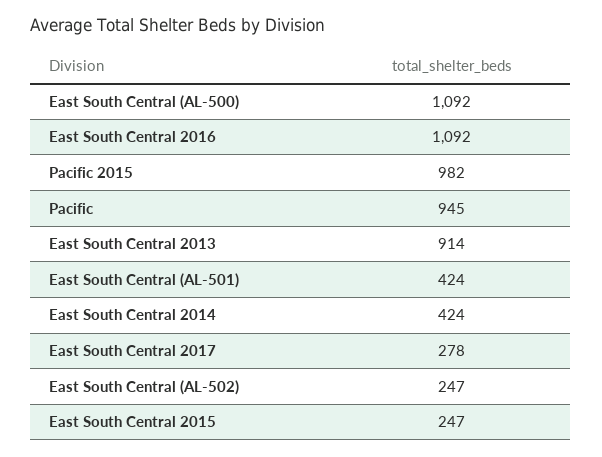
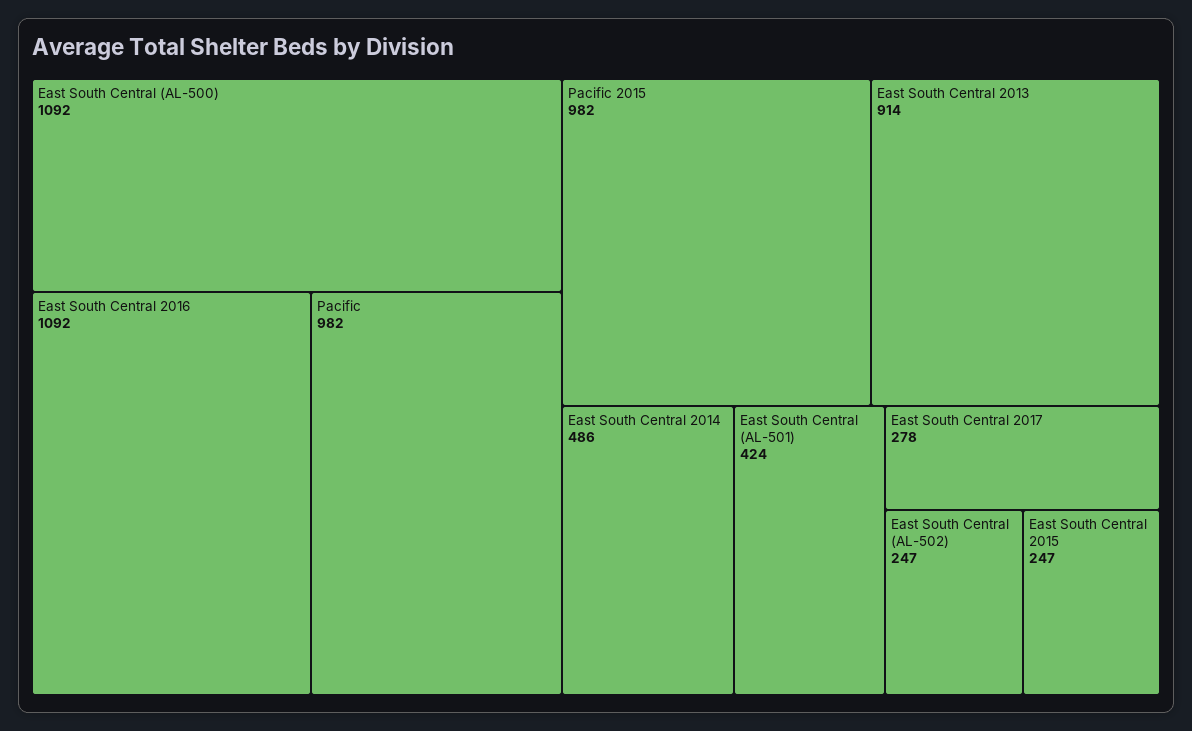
Pacific: 945 -> 982
East South Central 2014: 424 -> 486

